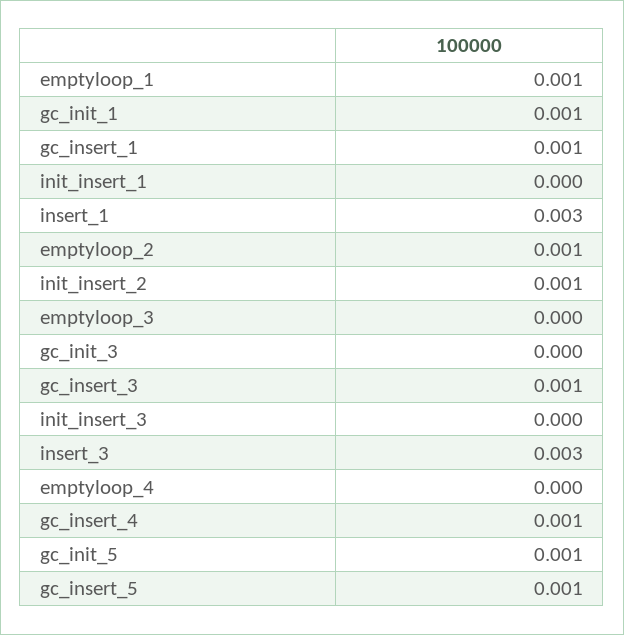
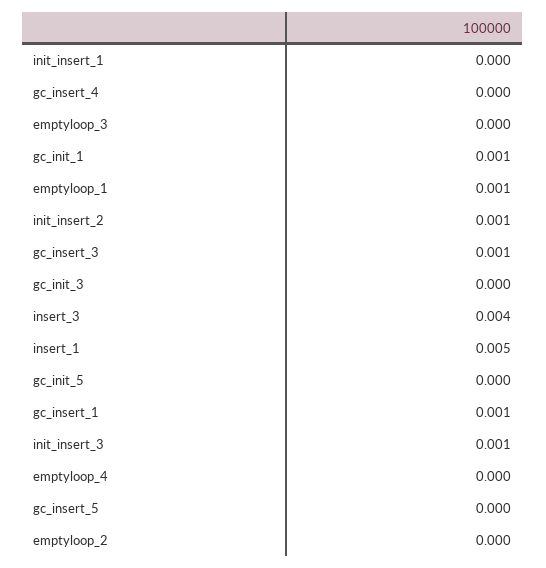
insert_1: 0.003 -> 0.005
emptyloop_2: 0.001 -> 0
init_insert_3: 0 -> 0.001
insert_3: 0.003 -> 0.004
gc_insert_4: 0.001 -> 0
gc_init_5: 0.001 -> 0
gc_insert_5: 0.001 -> 0

